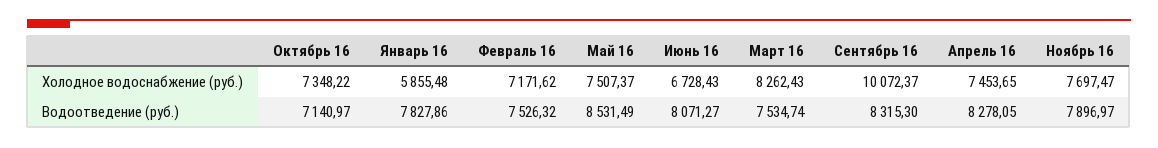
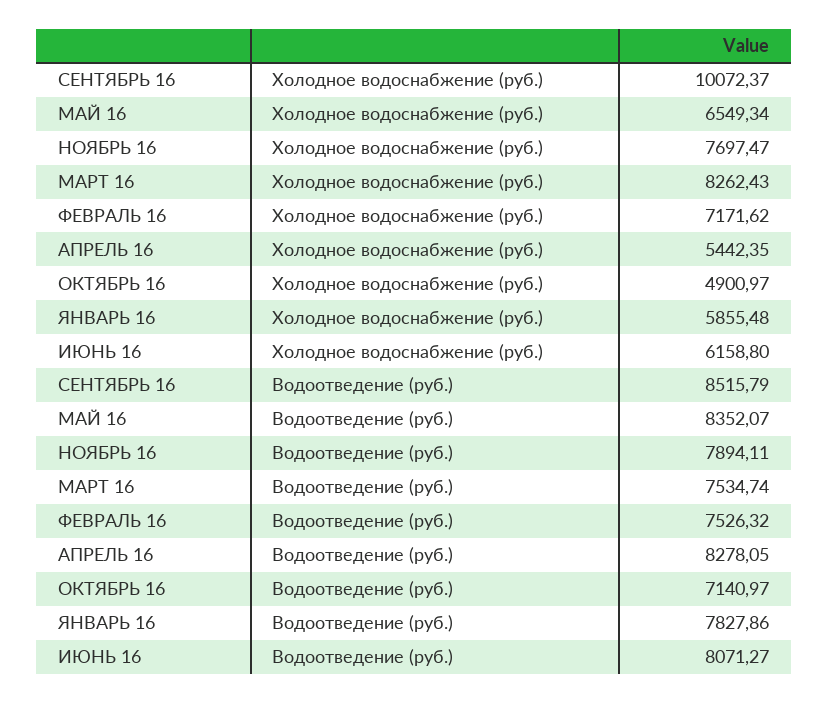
Октябрь 16, Холодное водоснабжение (руб.): 7348.22 -> 4900.97
Май 16, Холодное водоснабжение (руб.): 7507.37 -> 6549.34
Июнь 16, Холодное водоснабжение (руб.): 6728.43 -> 6158.8
Апрель 16, Холодное водоснабжение (руб.): 7453.65 -> 5442.35
Май 16, Водоотведение (руб.): 8531.49 -> 8352.07
Сентябрь 16, Водоотведение (руб.): 8315.3 -> 8515.79
Ноябрь 16, Водоотведение (руб.): 7896.97 -> 7894.11

